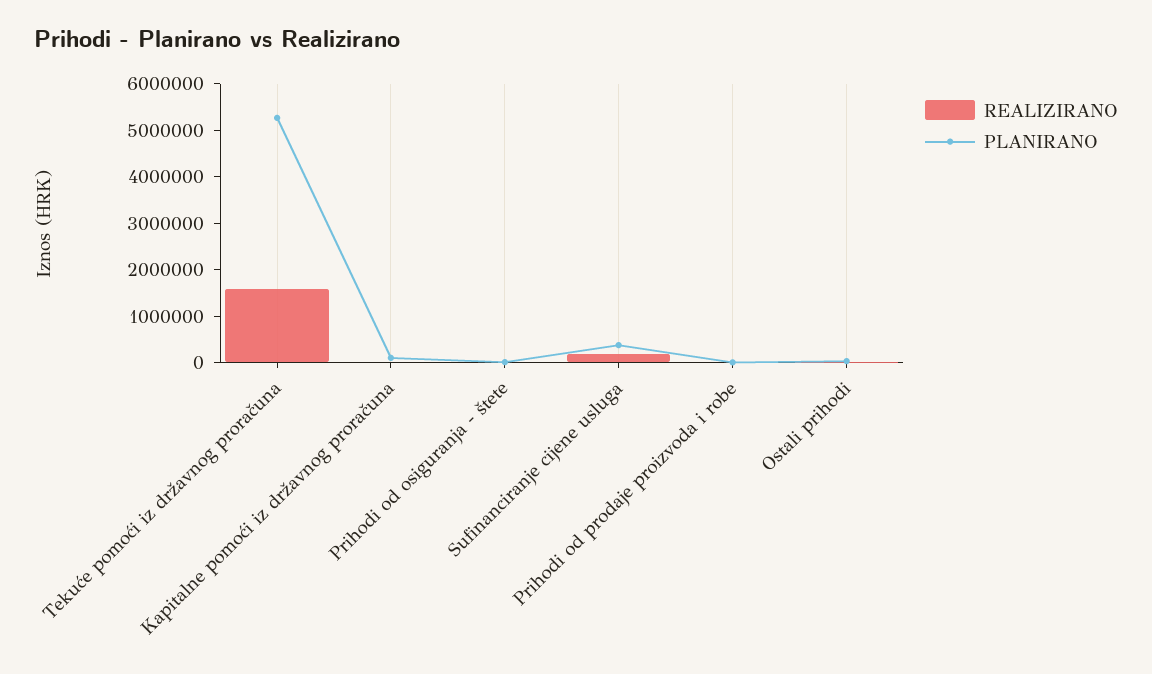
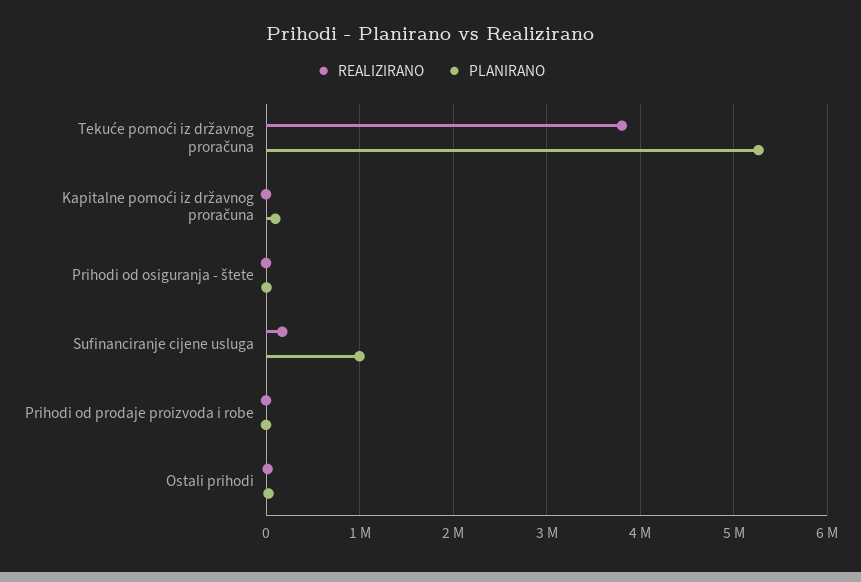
REALIZIRANO, Tekuće pomoći iz državnog proračuna: 1600000 -> 3800000
PLANIRANO, Sufinanciranje cijene usluga: 400000 -> 1000000

